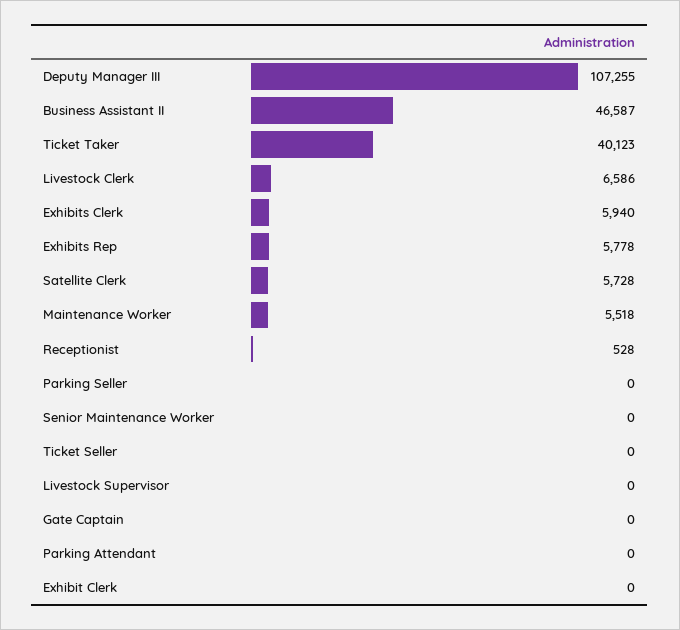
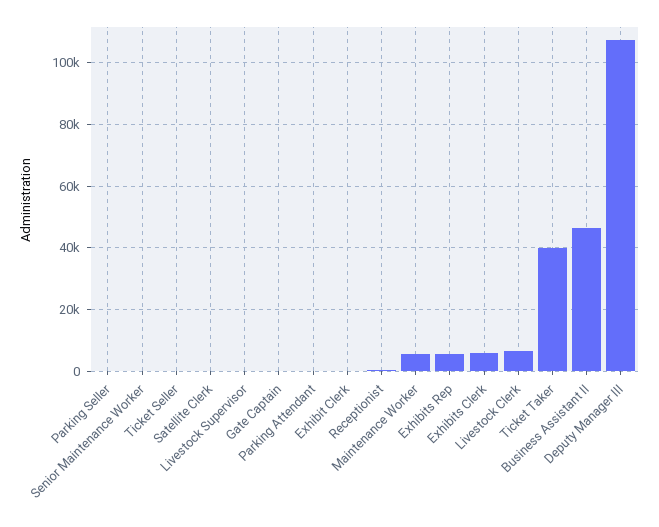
Satellite Clerk: 5728 -> 0

